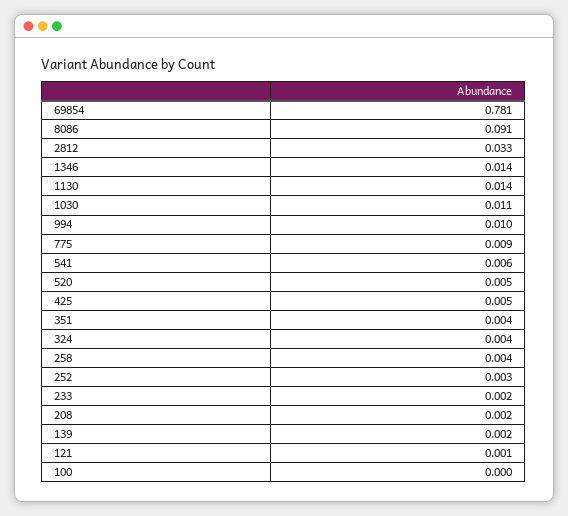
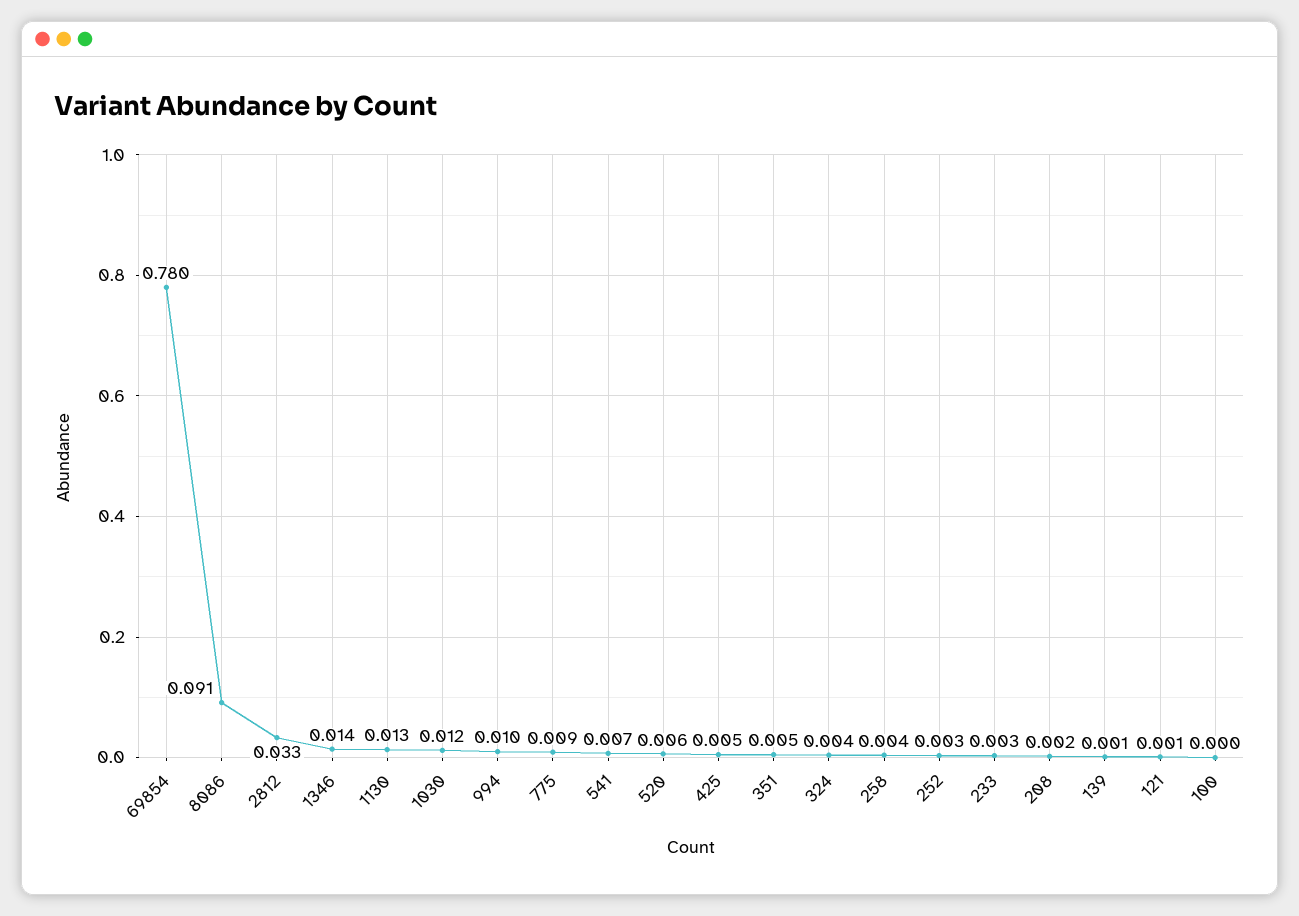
69854: 0.781 -> 0.78
1130: 0.014 -> 0.013
1030: 0.011 -> 0.012
541: 0.006 -> 0.007
520: 0.005 -> 0.006
351: 0.004 -> 0.005
233: 0.002 -> 0.003
139: 0.002 -> 0.001

